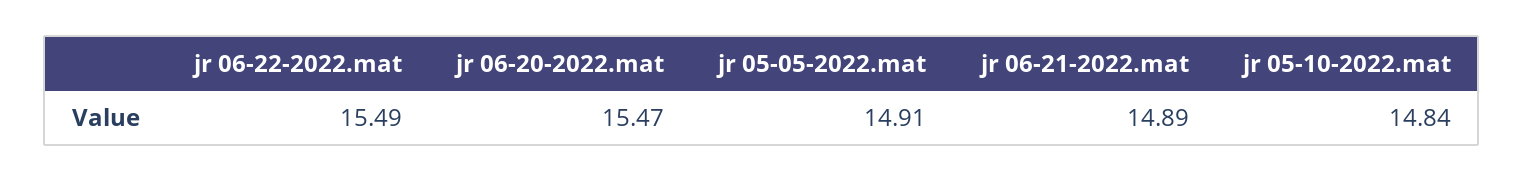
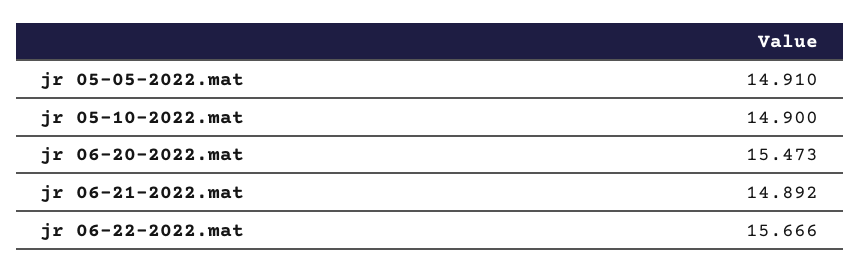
jr 06-22-2022.mat: 15.49 -> 15.666
jr 05-10-2022.mat: 14.84 -> 14.9

